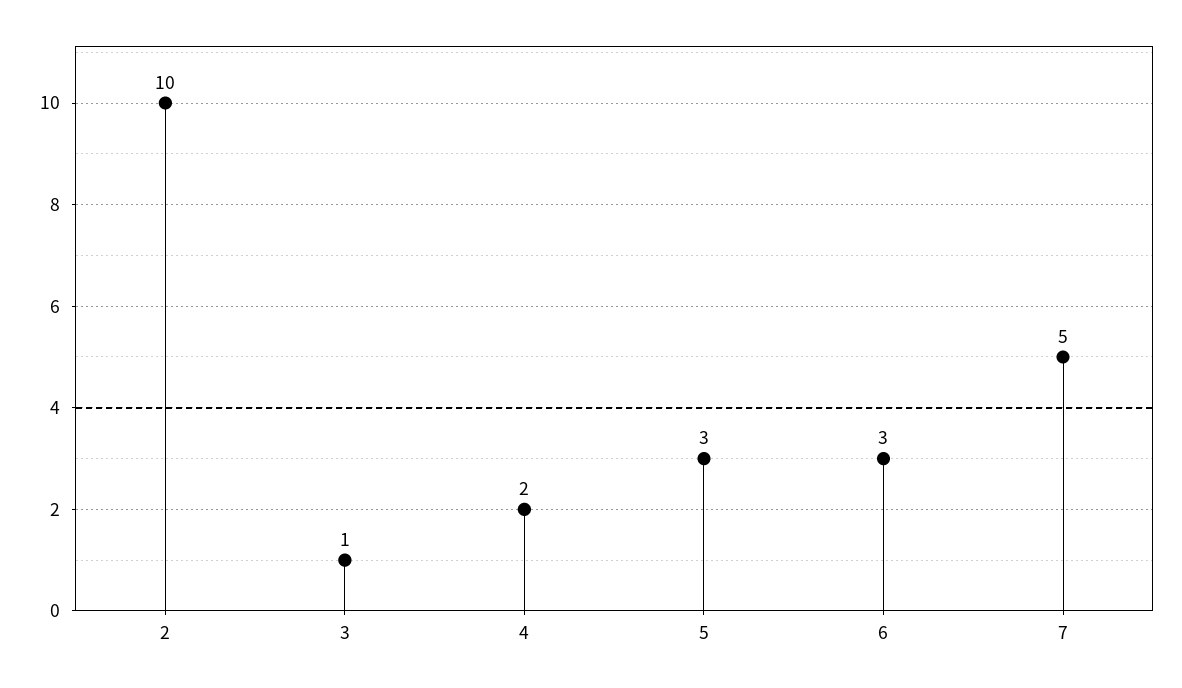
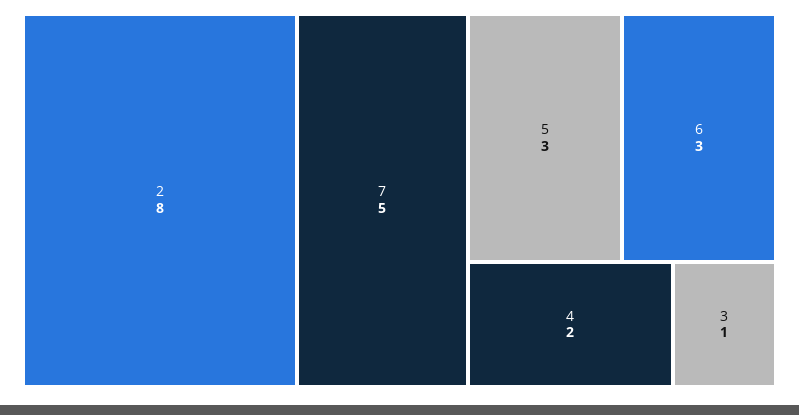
2: 10 -> 8

